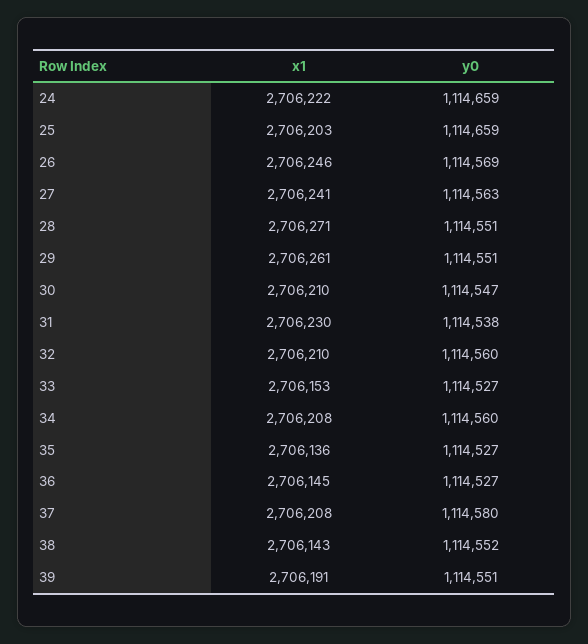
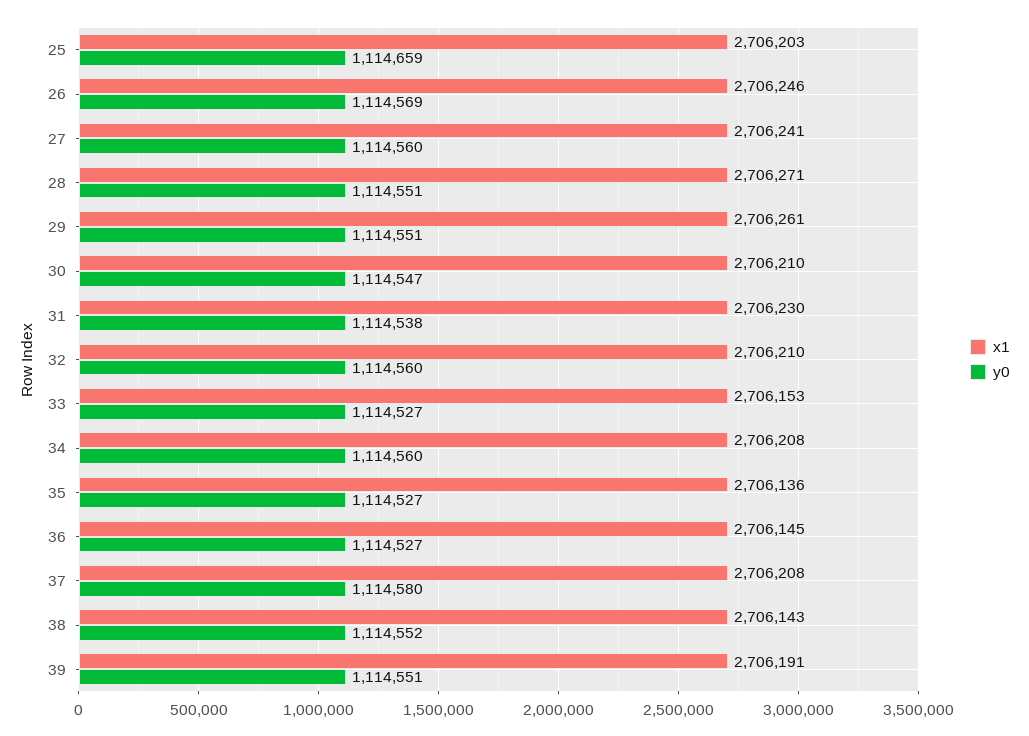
x1, 24: 2706222 -> none
y0, 24: 1114659 -> none
y0, 27: 1114563 -> 1114560

